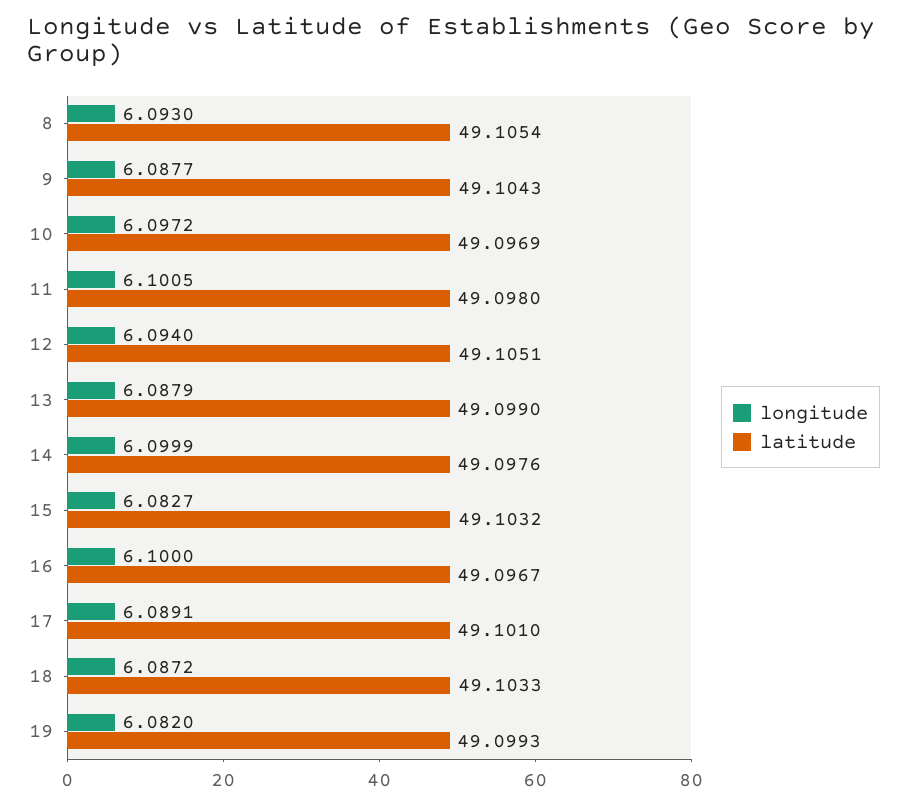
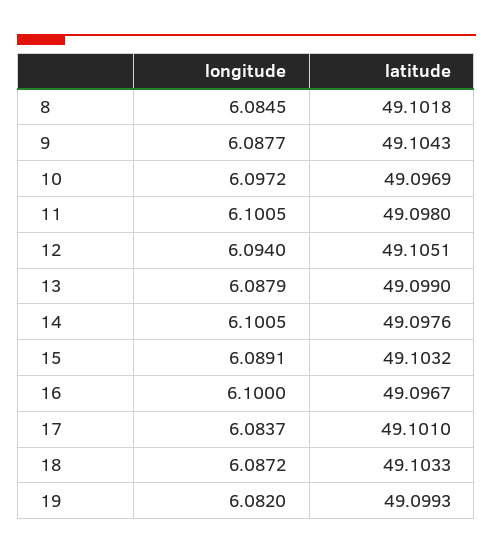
longitude, 8: 6.093 -> 6.0845
latitude, 8: 49.1054 -> 49.1018
longitude, 14: 6.0999 -> 6.1005
longitude, 15: 6.0827 -> 6.0891
longitude, 17: 6.0891 -> 6.0837

